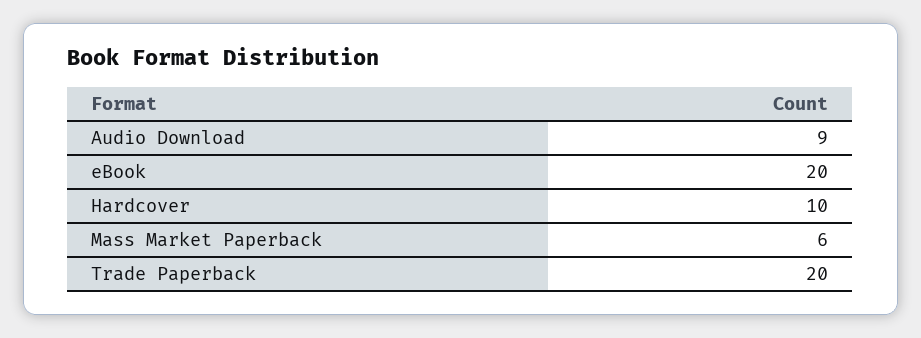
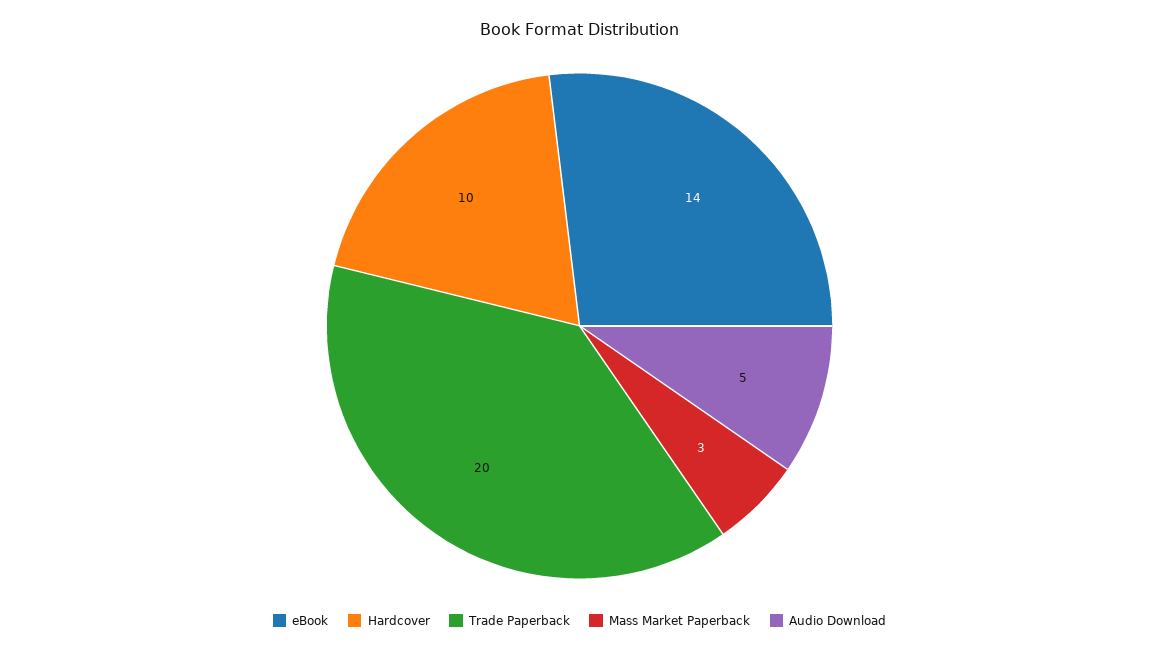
Audio Download: 9 -> 5
eBook: 20 -> 14
Mass Market Paperback: 6 -> 3

